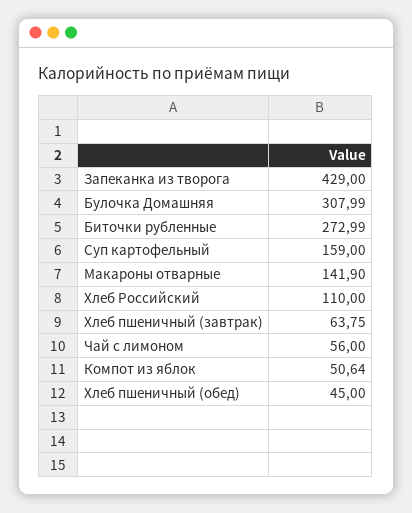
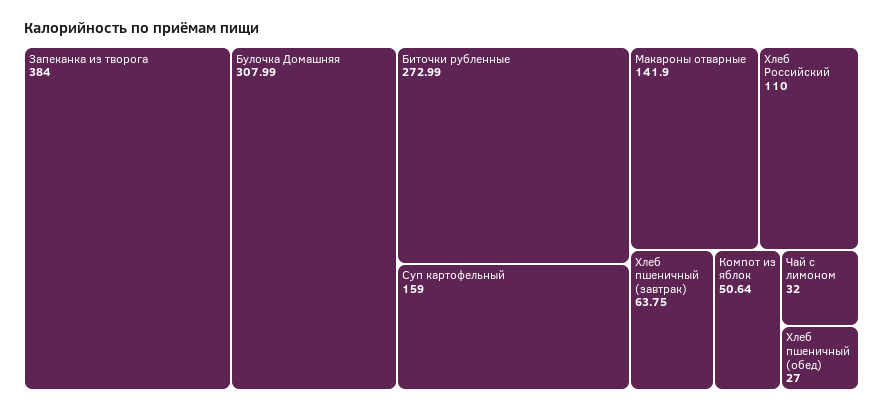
Запеканка из творога: 429 -> 384
Чай с лимоном: 56 -> 32
Хлеб пшеничный (обед): 45 -> 27

